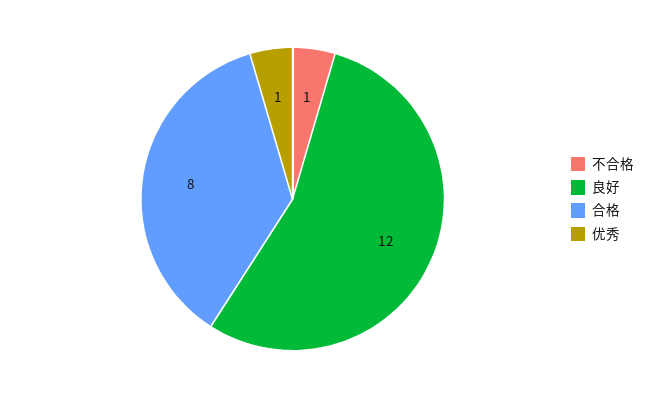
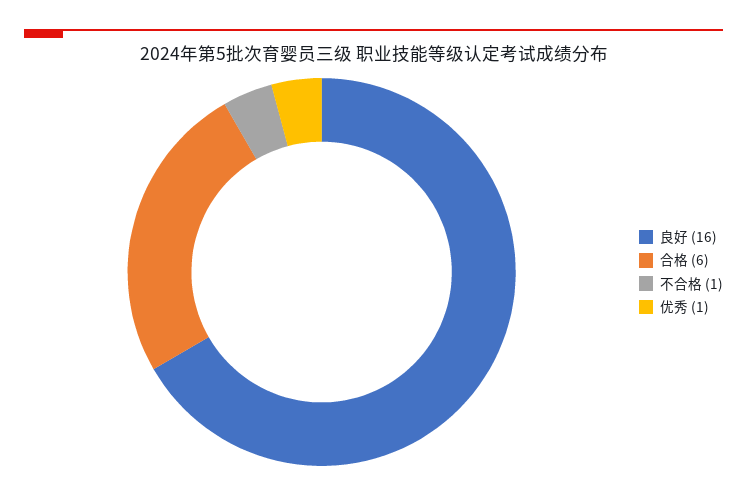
良好: 12 -> 16
合格: 8 -> 6

